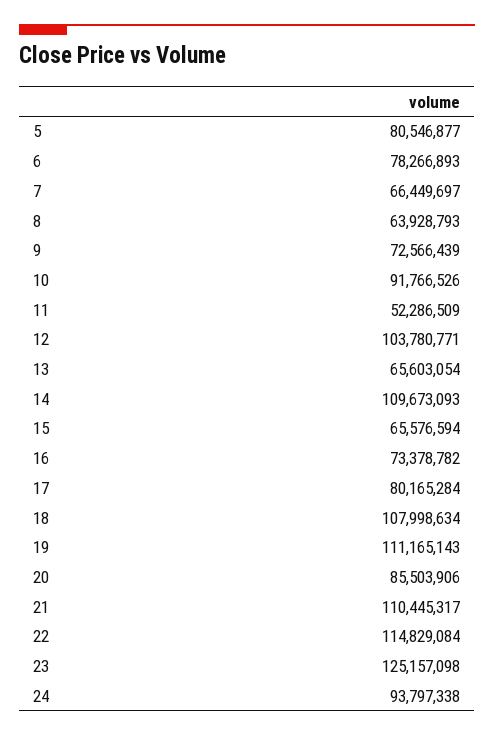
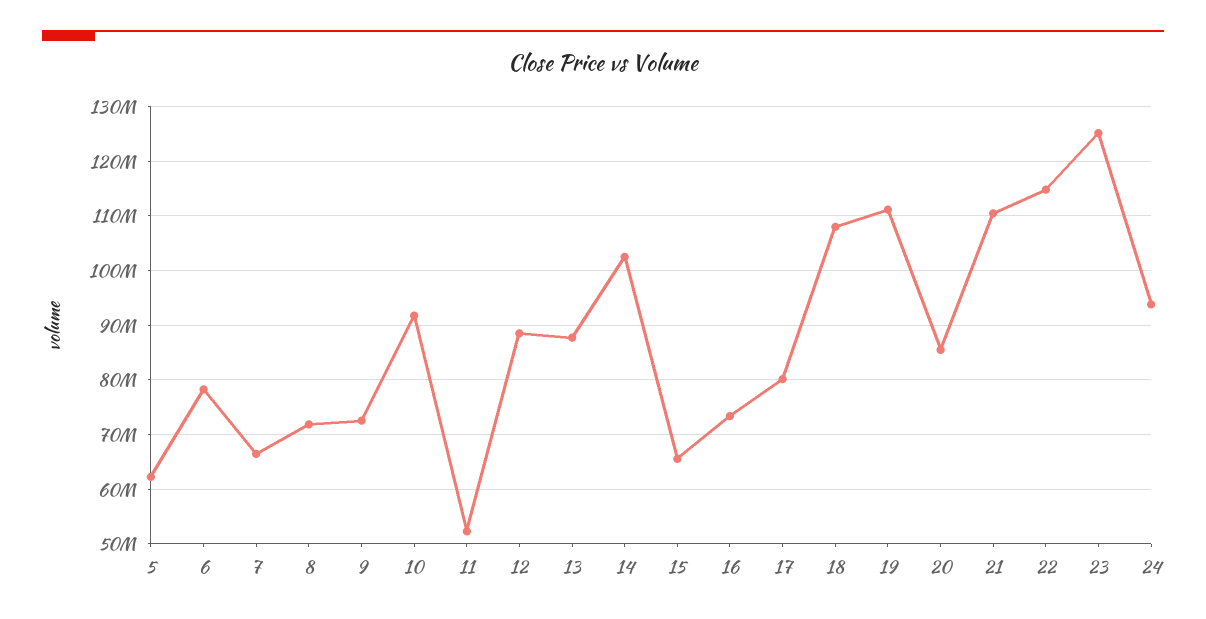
5: 80546877 -> 62000000
8: 63928793 -> 72000000
12: 103780771 -> 88000000
13: 65603054 -> 88000000
14: 109673093 -> 102000000

